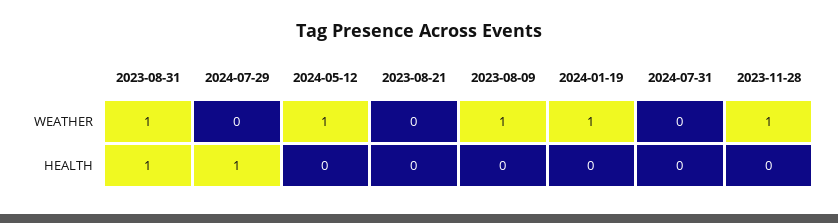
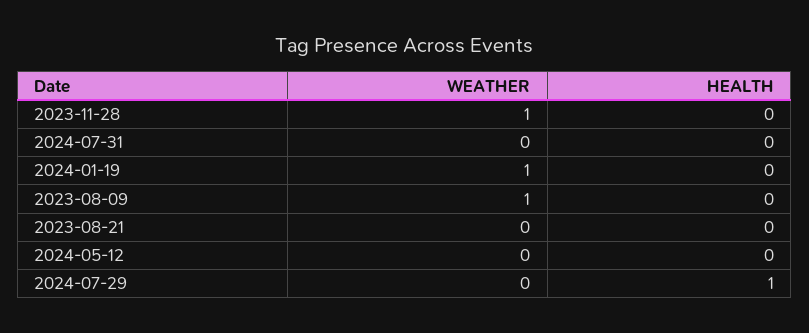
2023-08-31, WEATHER: 1 -> none
2024-05-12, WEATHER: 1 -> 0
2023-08-31, HEALTH: 1 -> none

